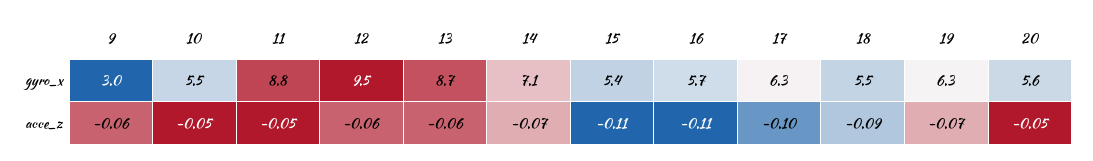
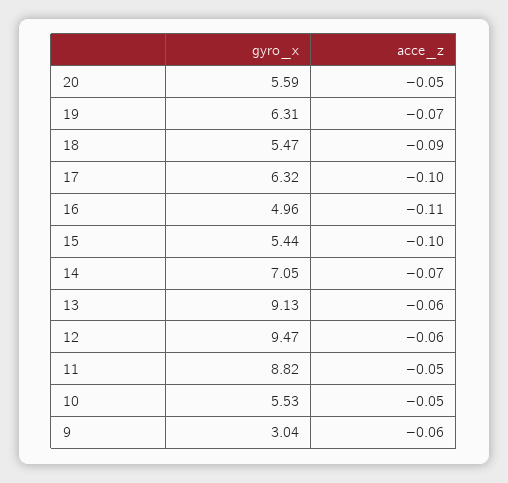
13, gyro_x: 8.7 -> 9.13
16, gyro_x: 5.7 -> 4.96
15, acce_z: -0.11 -> -0.1

